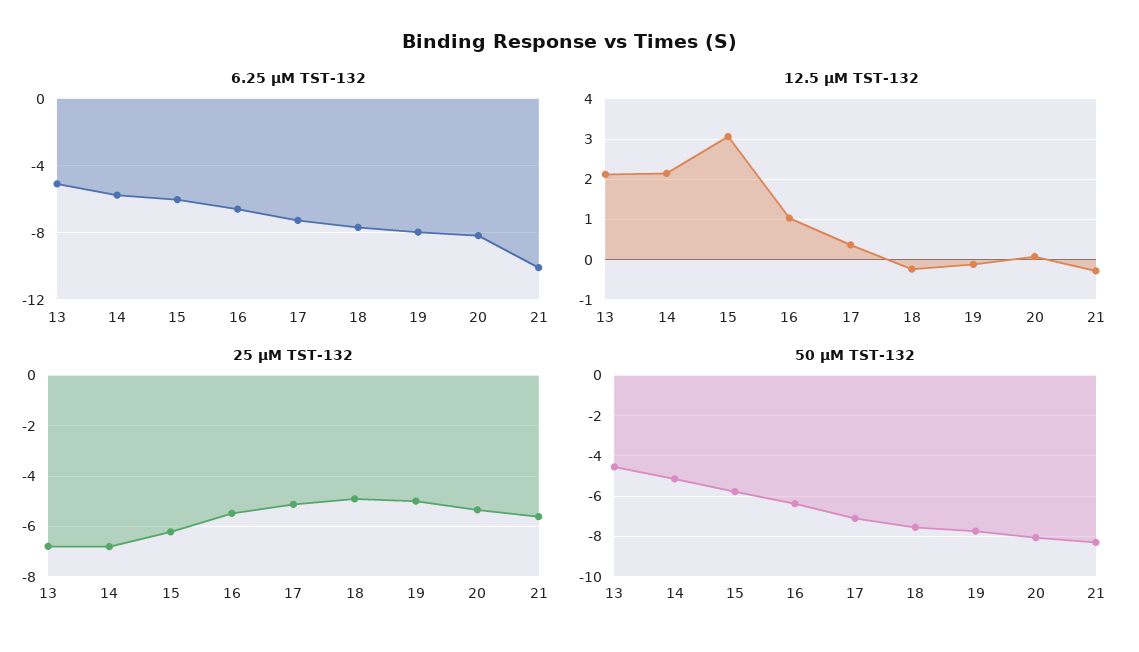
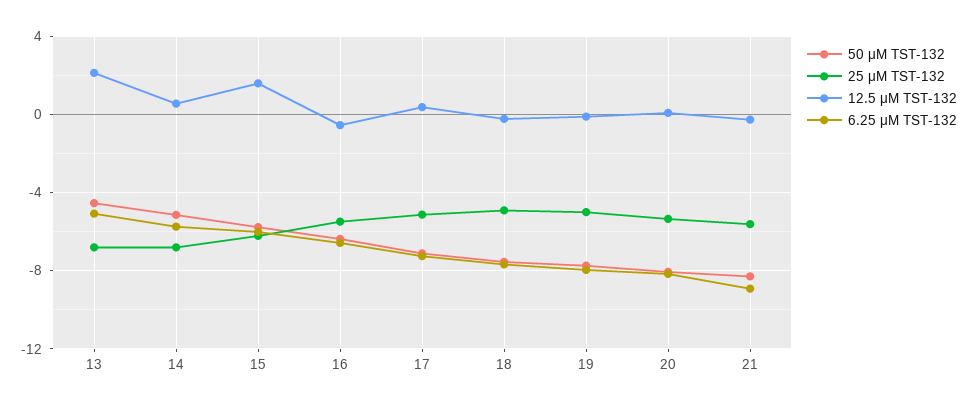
6.25 μM TST-132, 21: -10 -> -9
12.5 μM TST-132, 14: 2.2 -> 0.5
12.5 μM TST-132, 15: 3 -> 1.5
12.5 μM TST-132, 16: 1 -> -0.5

